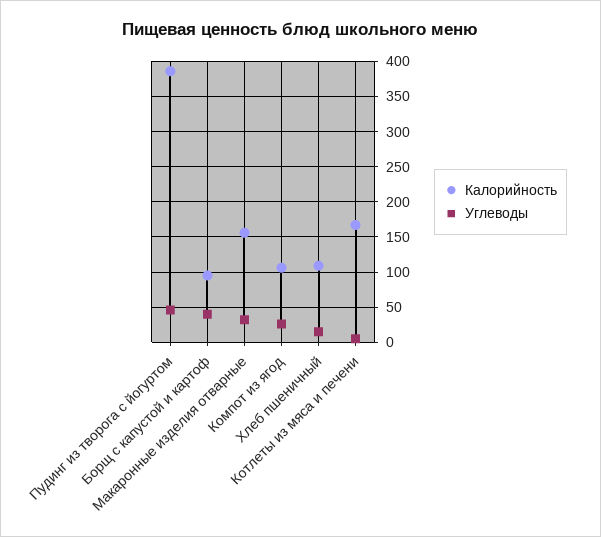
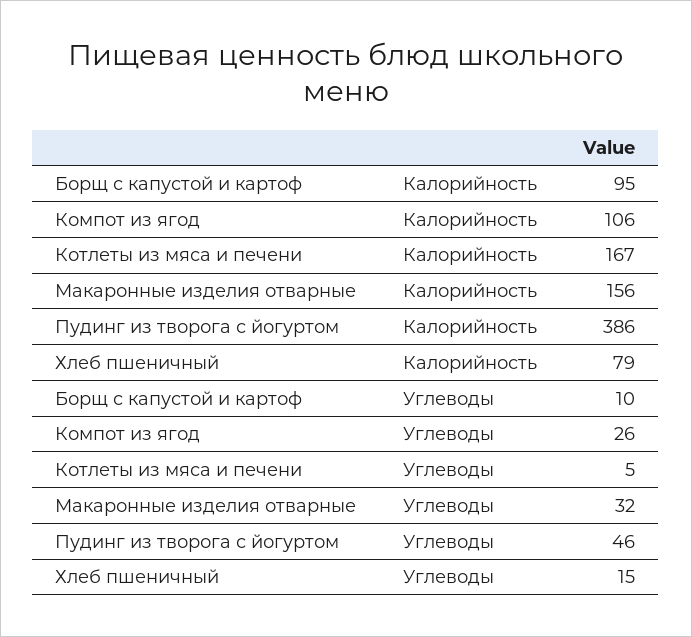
Углеводы, Борщ с капустой и картоф: 40 -> 10
Калорийность, Хлеб пшеничный: 110 -> 79

